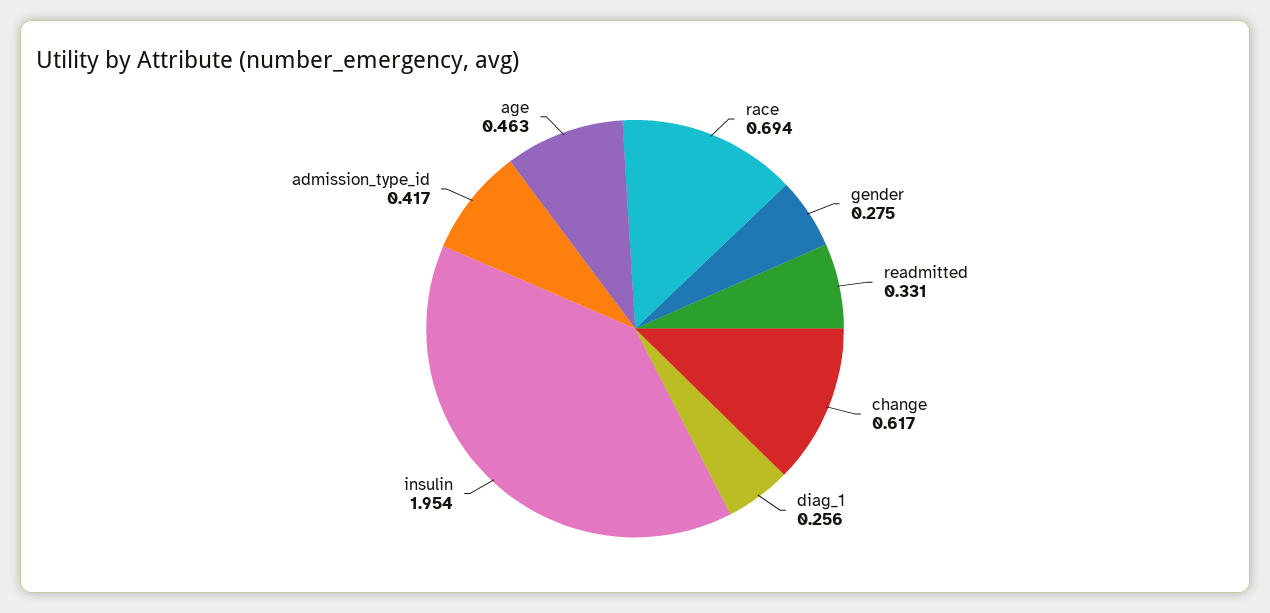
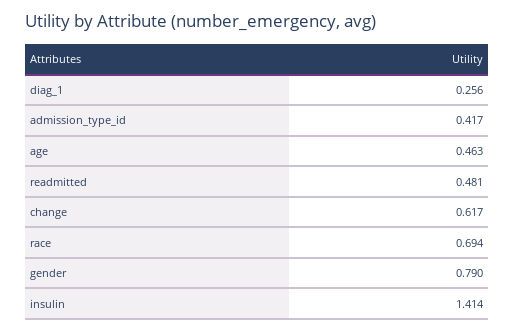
gender: 0.275 -> 0.79
readmitted: 0.331 -> 0.481
insulin: 1.954 -> 1.414

